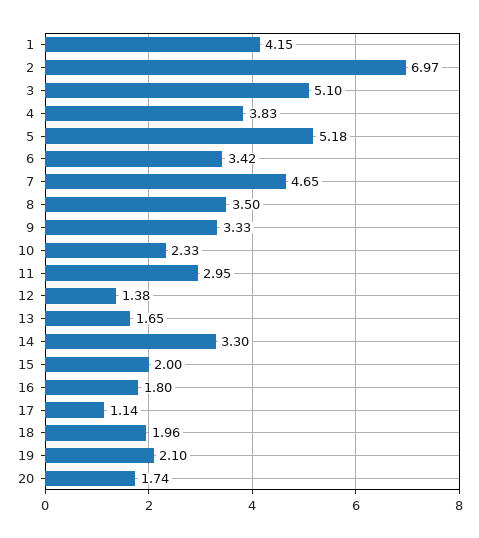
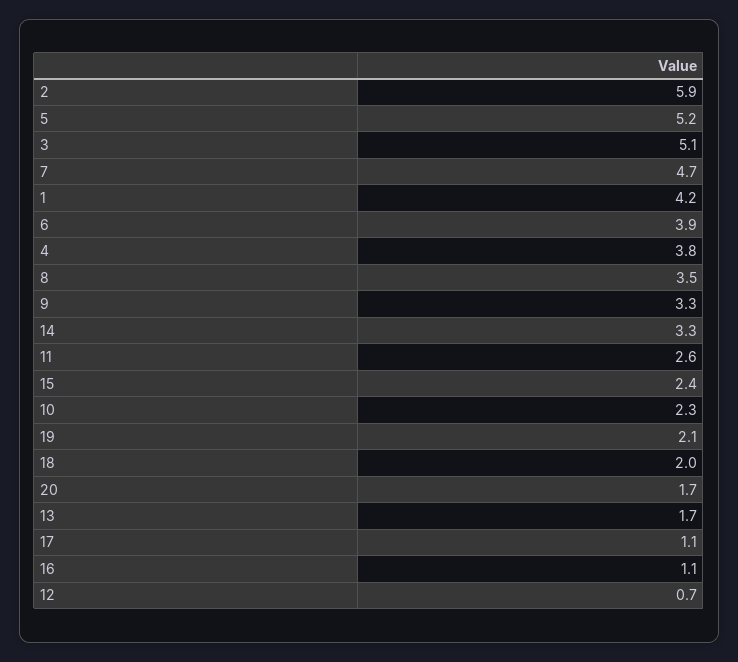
2: 6.97 -> 5.9
6: 3.42 -> 3.9
11: 2.95 -> 2.6
12: 1.38 -> 0.7
15: 2 -> 2.4
16: 1.8 -> 1.1

